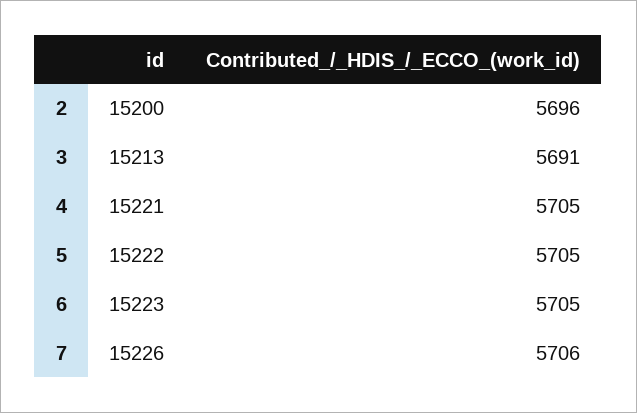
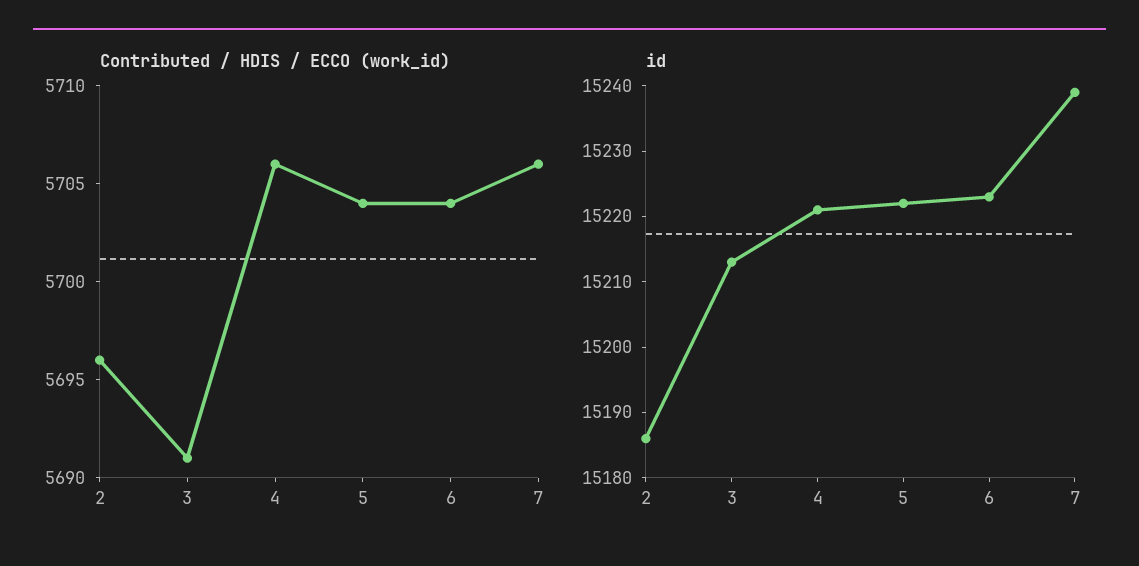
id, 2: 15200 -> 15185
Contributed_/_HDIS_/_ECCO_(work_id), 4: 5705 -> 5706
Contributed_/_HDIS_/_ECCO_(work_id), 5: 5705 -> 5704
Contributed_/_HDIS_/_ECCO_(work_id), 6: 5705 -> 5704
id, 7: 15226 -> 15240

